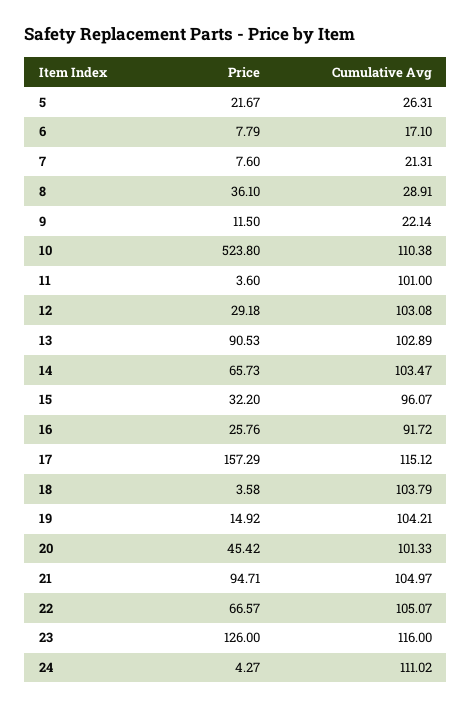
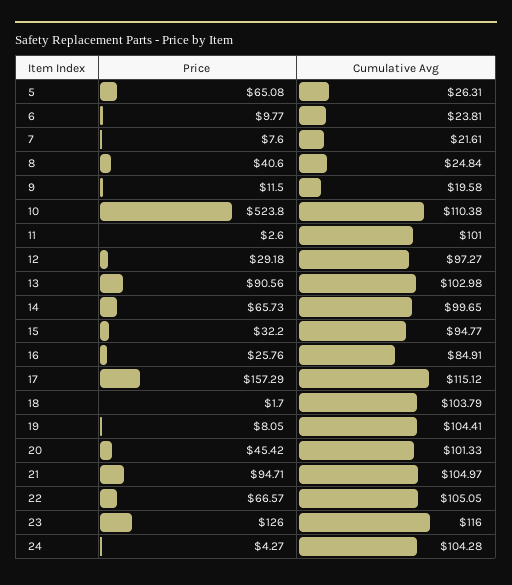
Price, 5: 21.67 -> 65.08
Price, 6: 7.79 -> 9.77
Cumulative Avg, 6: 17.1 -> 23.81
Cumulative Avg, 7: 21.31 -> 21.61
Price, 8: 36.1 -> 40.6
Cumulative Avg, 8: 28.91 -> 24.84
Cumulative Avg, 9: 22.14 -> 19.58
Price, 11: 3.6 -> 2.6
Cumulative Avg, 12: 103.08 -> 97.27
Price, 13: 90.53 -> 90.56
Cumulative Avg, 13: 102.89 -> 102.98
Cumulative Avg, 14: 103.47 -> 99.65
Cumulative Avg, 15: 96.07 -> 94.77
Cumulative Avg, 16: 91.72 -> 84.91
Price, 18: 3.58 -> 1.7
Price, 19: 14.92 -> 8.05
Cumulative Avg, 19: 104.21 -> 104.41
Cumulative Avg, 22: 105.07 -> 105.05
Cumulative Avg, 24: 111.02 -> 104.28

